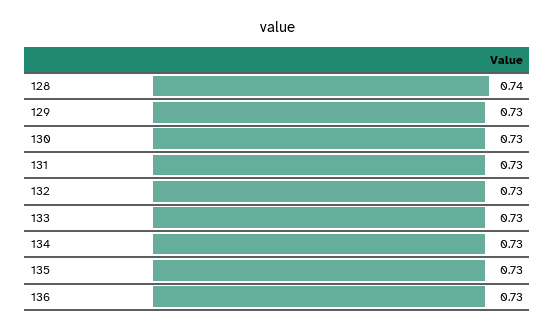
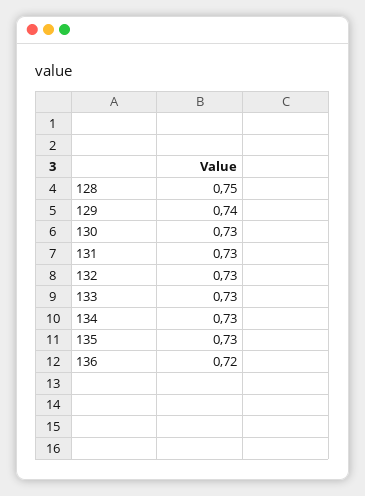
128: 0.74 -> 0.75
129: 0.73 -> 0.74
136: 0.73 -> 0.72

